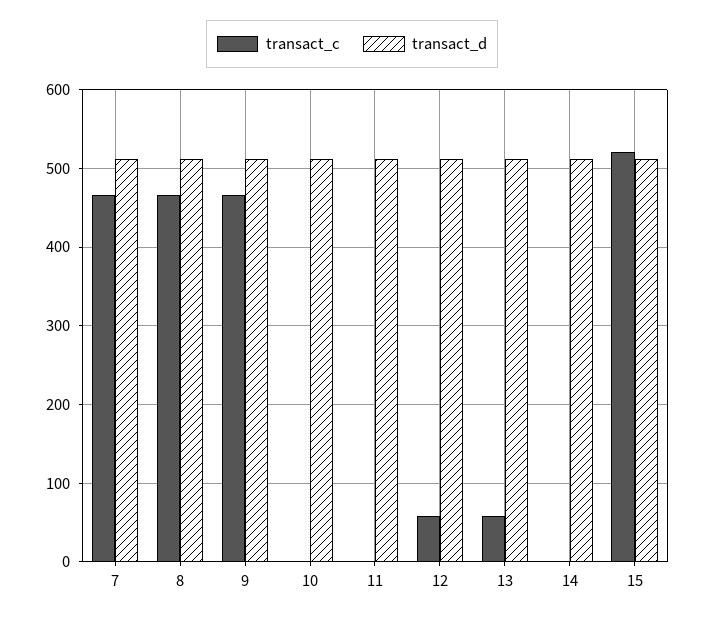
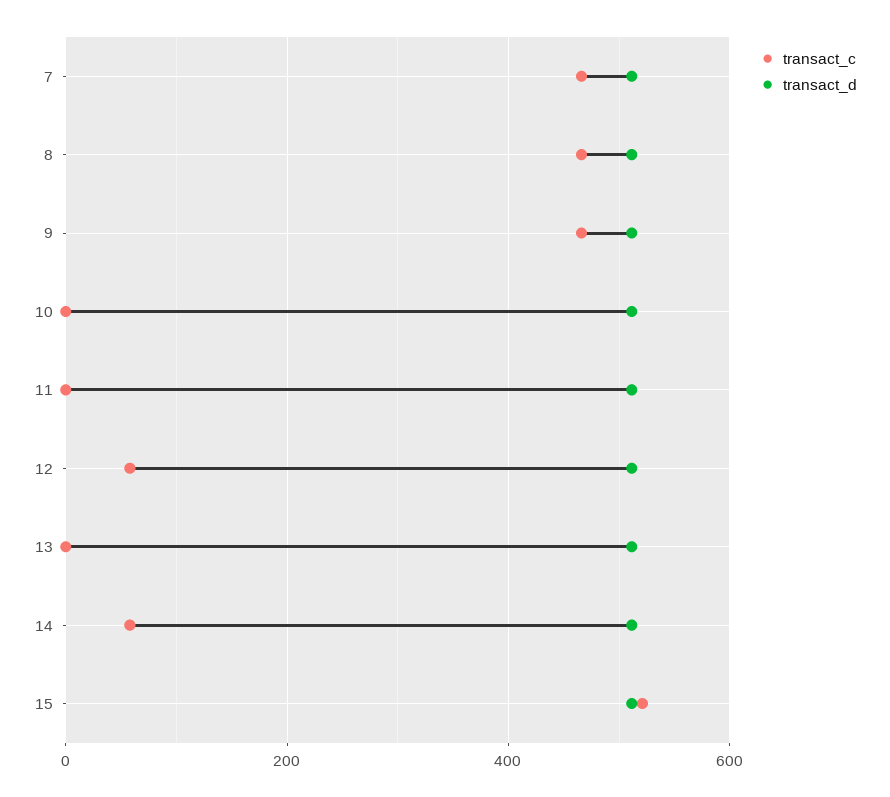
transact_c, 13: 60 -> 0
transact_c, 14: 0 -> 60

